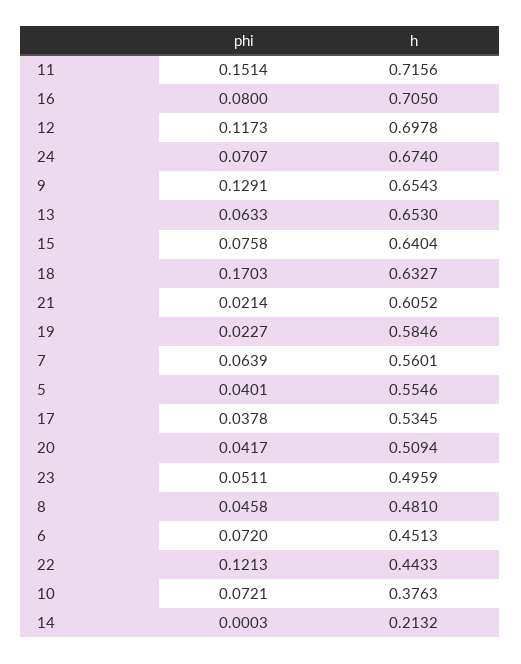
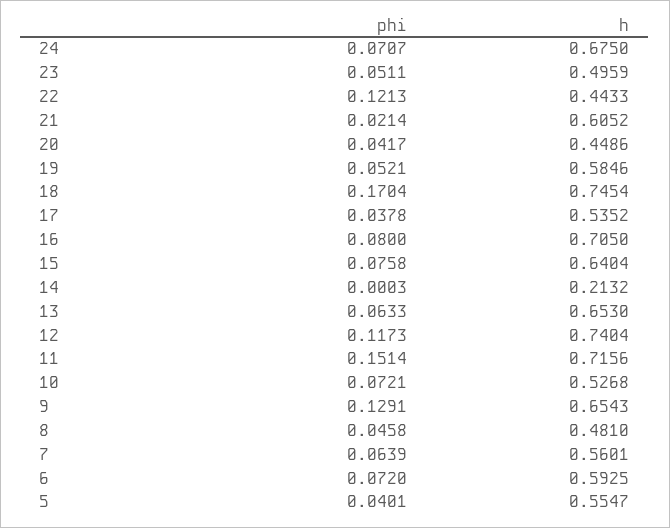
h, 12: 0.6978 -> 0.7404
h, 24: 0.674 -> 0.675
phi, 18: 0.1703 -> 0.1704
h, 18: 0.6327 -> 0.7454
phi, 19: 0.0227 -> 0.0521
h, 5: 0.5546 -> 0.5547
h, 17: 0.5345 -> 0.5352
h, 20: 0.5094 -> 0.4486
h, 6: 0.4513 -> 0.5925
h, 10: 0.3763 -> 0.5268

